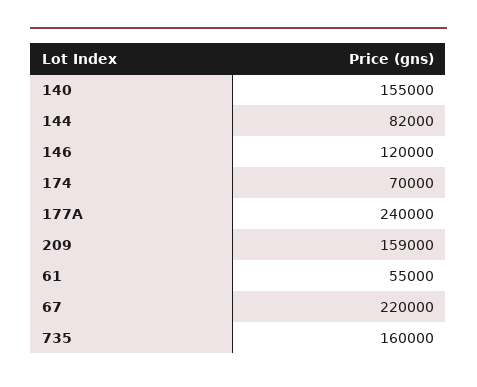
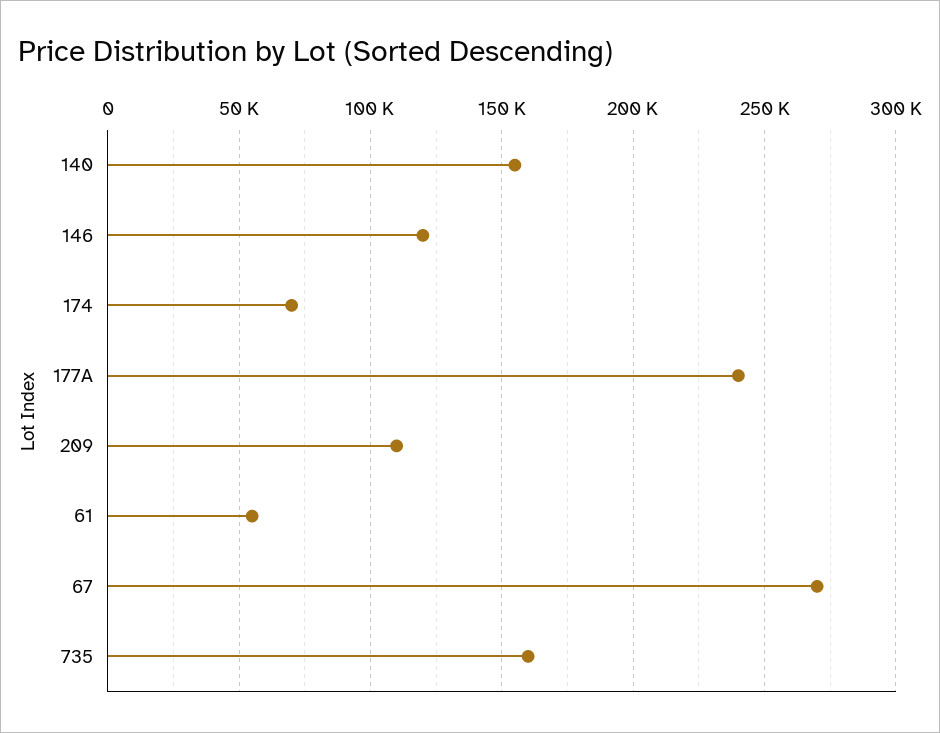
144: 82000 -> none
209: 159000 -> 110000
67: 220000 -> 270000

